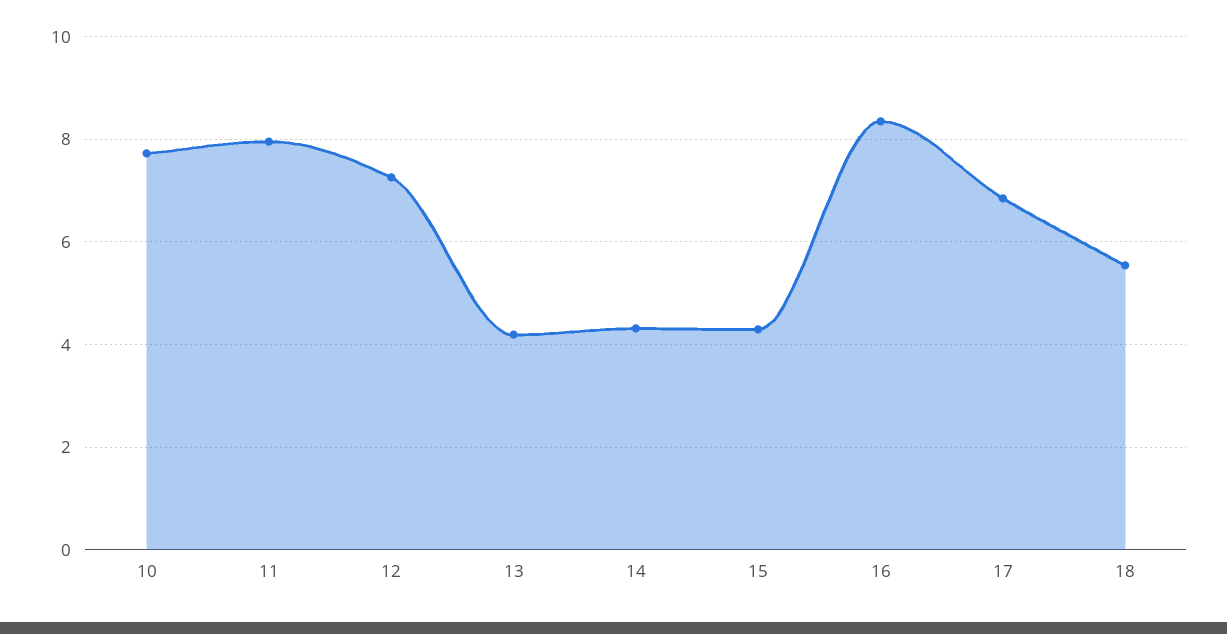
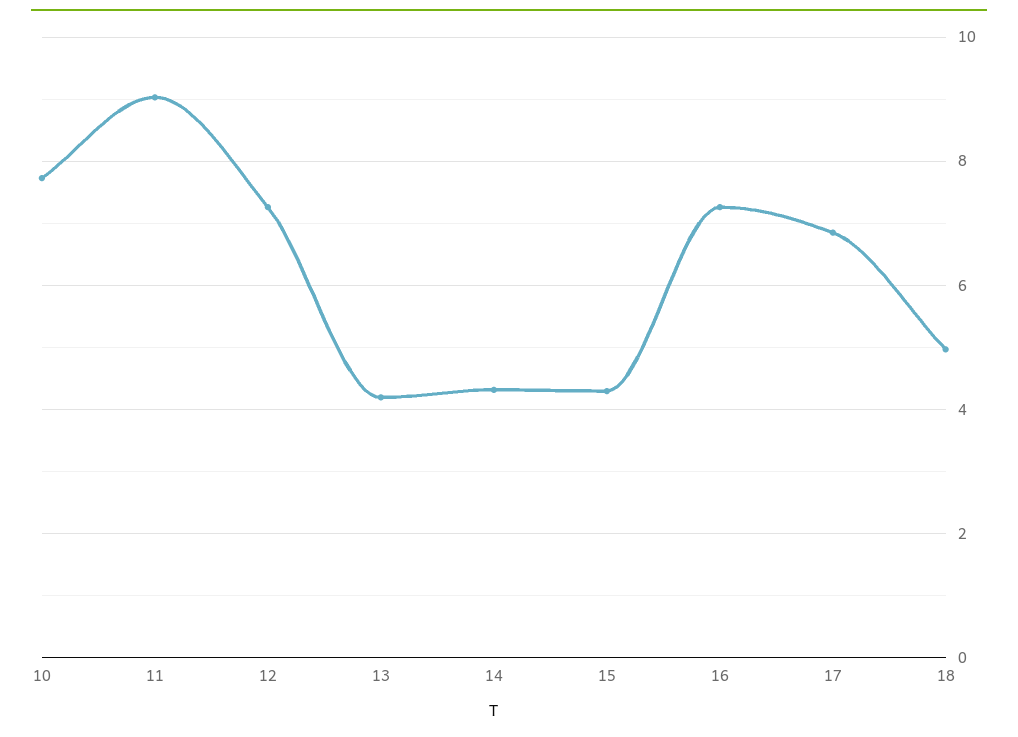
11: 8 -> 9
16: 8.4 -> 7.2
18: 5.6 -> 5

